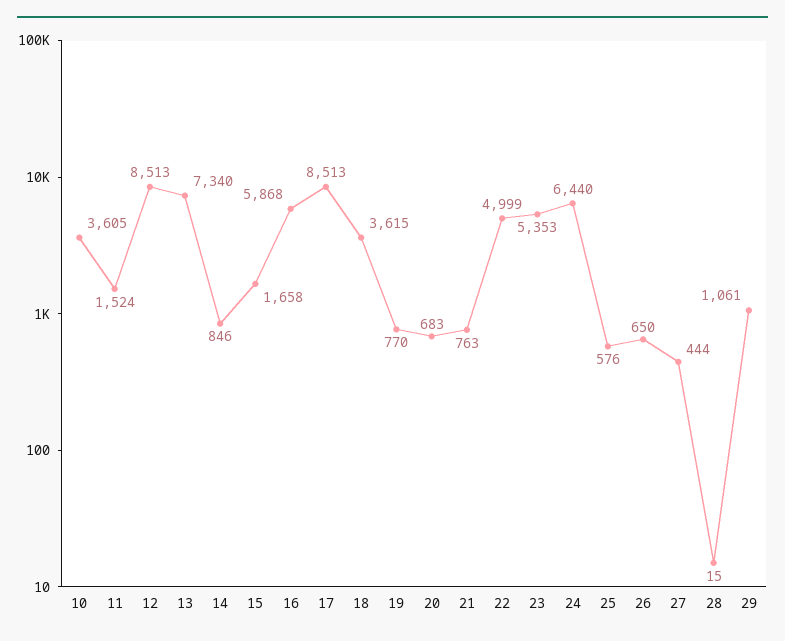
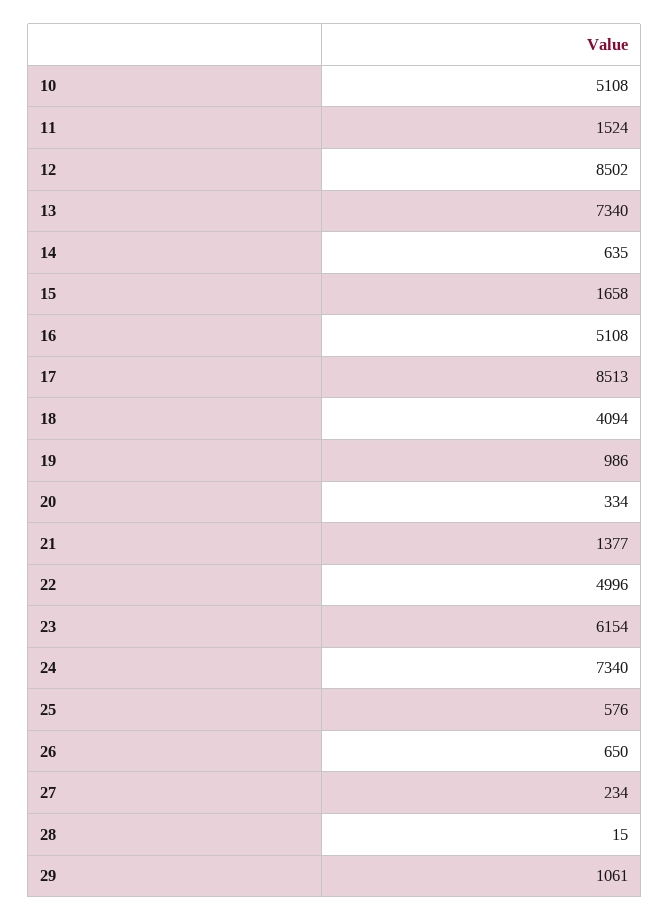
10: 3605 -> 5108
12: 8513 -> 8502
14: 846 -> 635
16: 5868 -> 5108
18: 3615 -> 4094
19: 770 -> 986
20: 683 -> 334
21: 763 -> 1377
22: 4999 -> 4996
23: 5353 -> 6154
24: 6440 -> 7340
27: 444 -> 234

